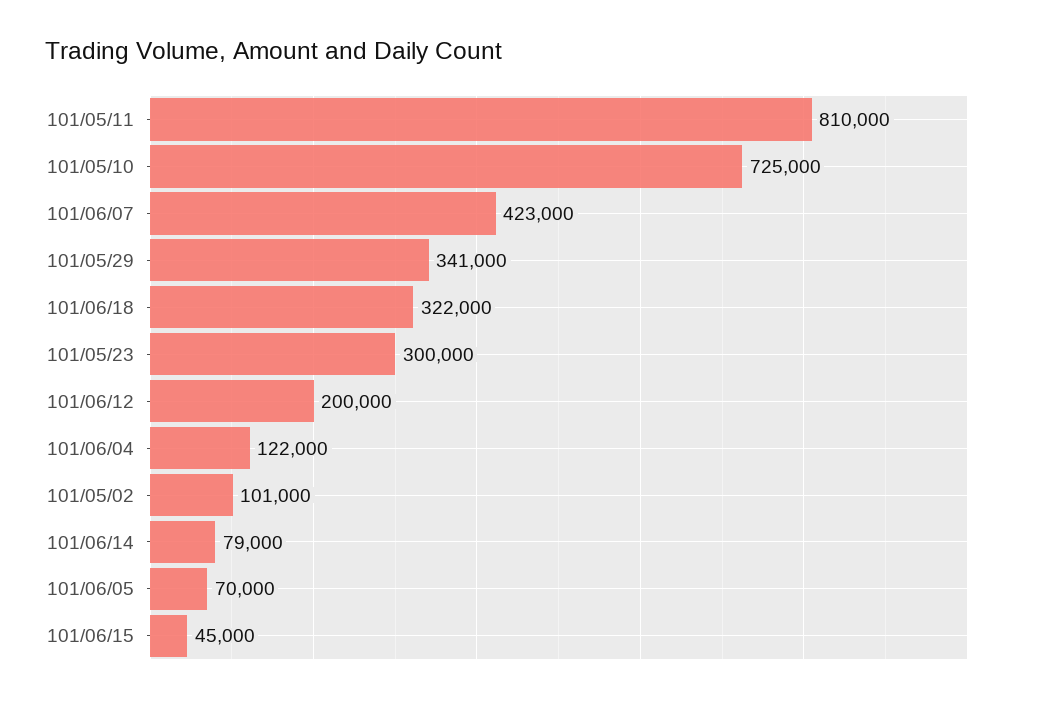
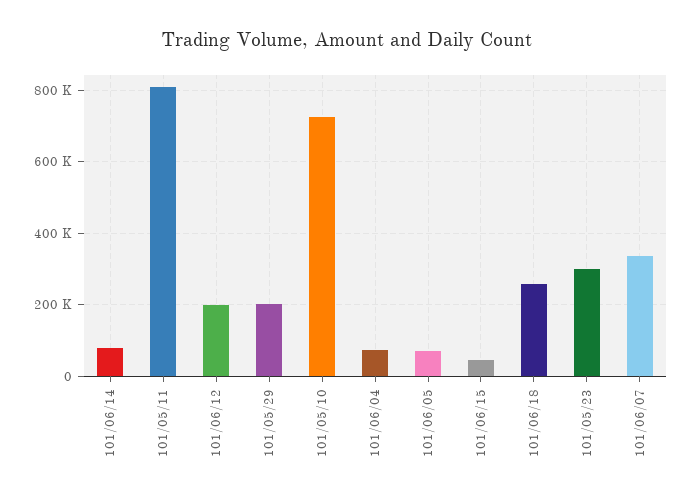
101/06/07: 423000 -> 340000
101/05/29: 341000 -> 200000
101/06/18: 322000 -> 260000
101/06/04: 122000 -> 80000
101/05/02: 101000 -> none

